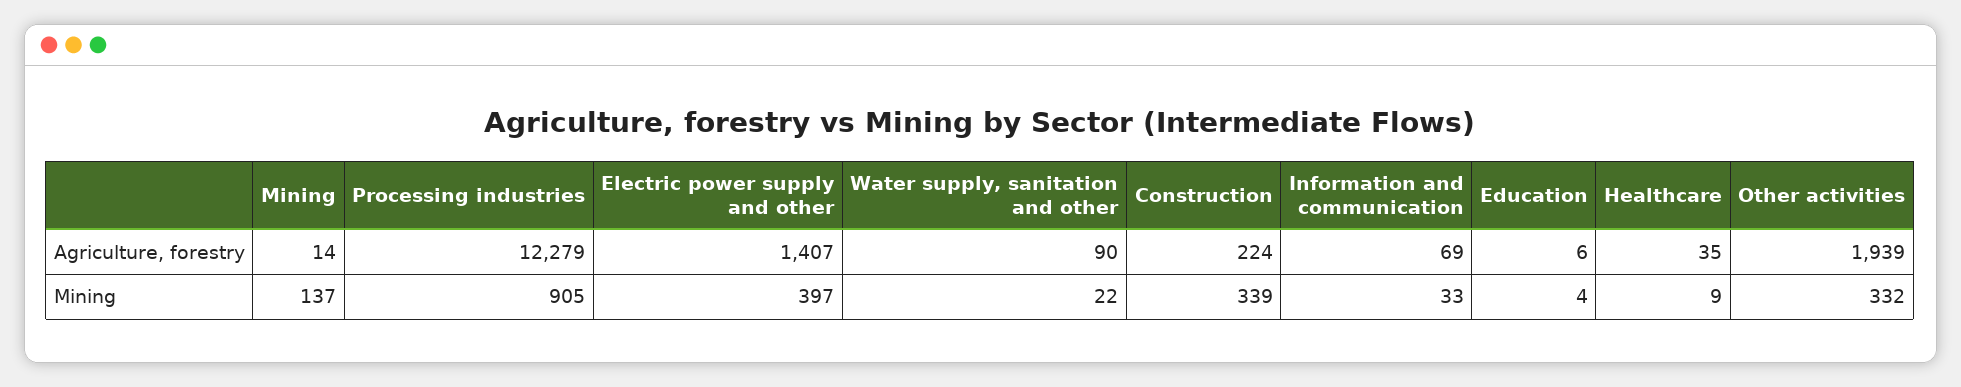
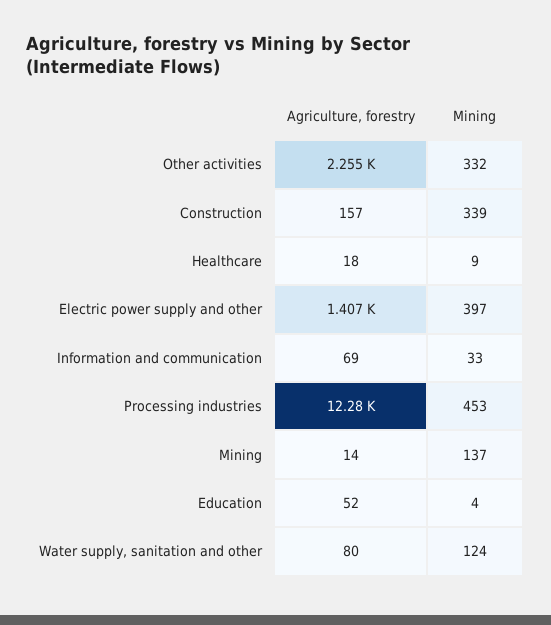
Water supply, sanitation and other, Agriculture, forestry: 90 -> 80
Construction, Agriculture, forestry: 224 -> 157
Education, Agriculture, forestry: 6 -> 52
Healthcare, Agriculture, forestry: 35 -> 18
Other activities, Agriculture, forestry: 1939 -> 2255
Processing industries, Mining: 905 -> 453
Water supply, sanitation and other, Mining: 22 -> 124

